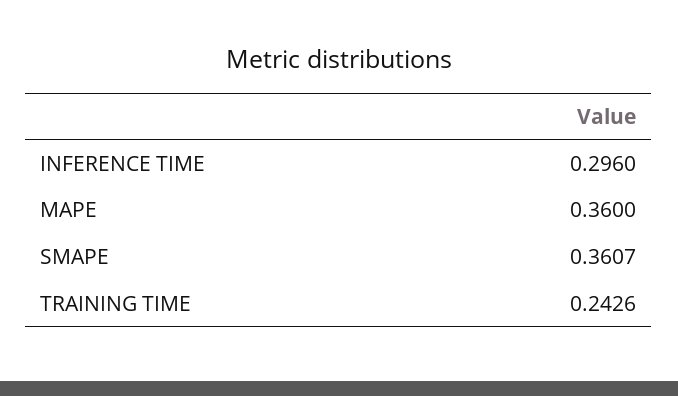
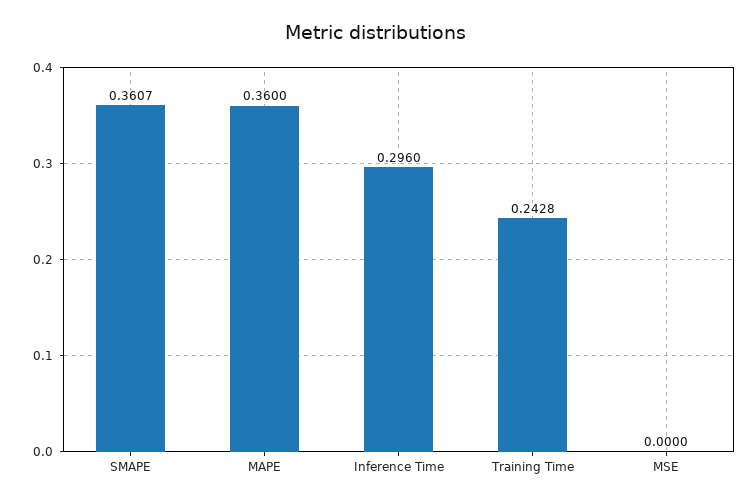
TRAINING TIME: 0.2426 -> 0.2428
MSE: none -> 0

